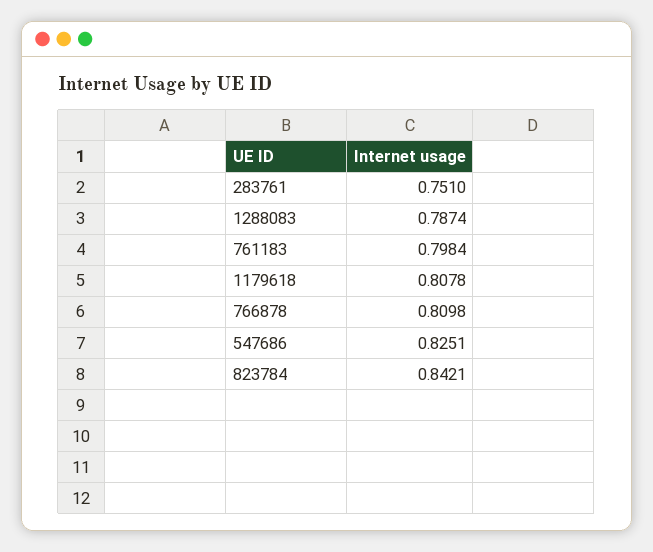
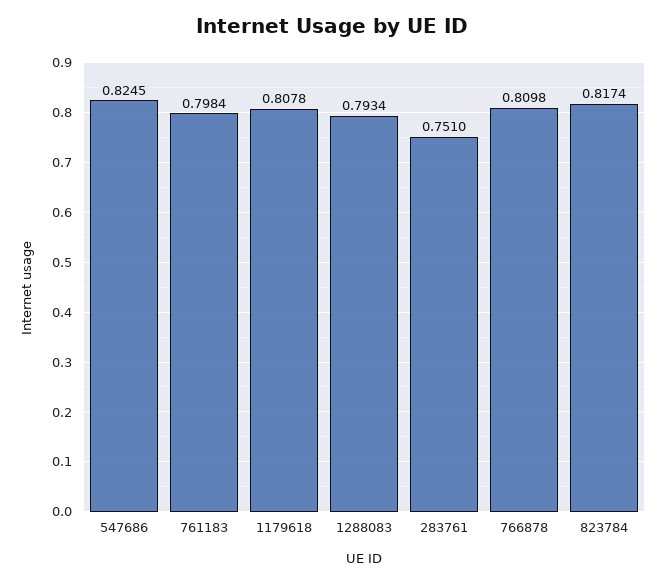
1288083: 0.7874 -> 0.7934
547686: 0.8251 -> 0.8245
823784: 0.8421 -> 0.8174

